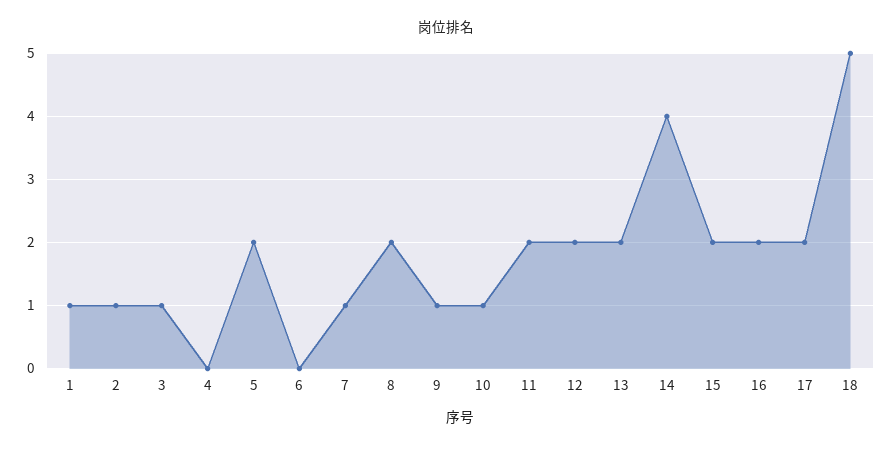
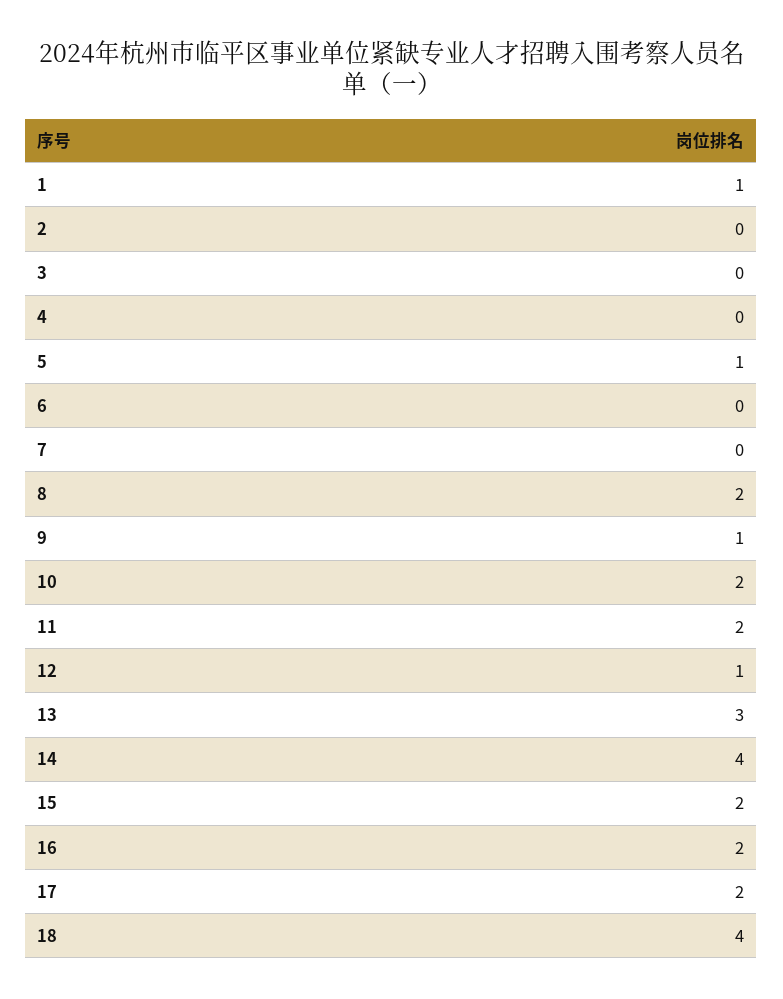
2: 1 -> 0
3: 1 -> 0
5: 2 -> 1
7: 1 -> 0
10: 1 -> 2
12: 2 -> 1
13: 2 -> 3
18: 5 -> 4

